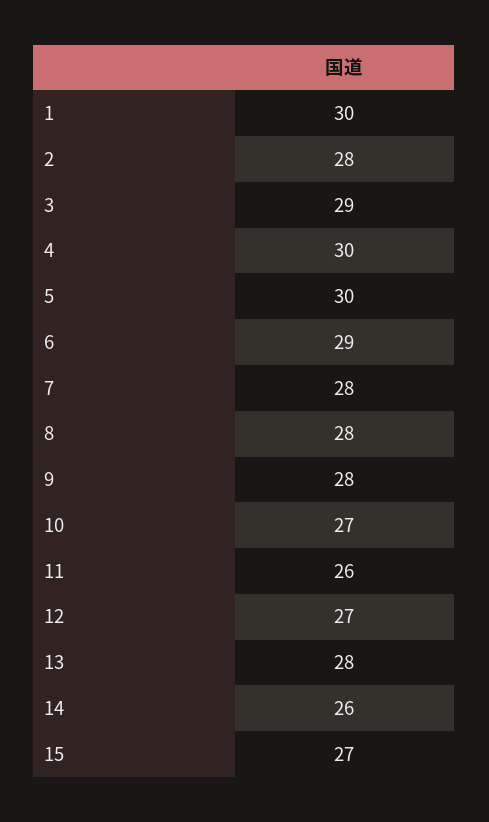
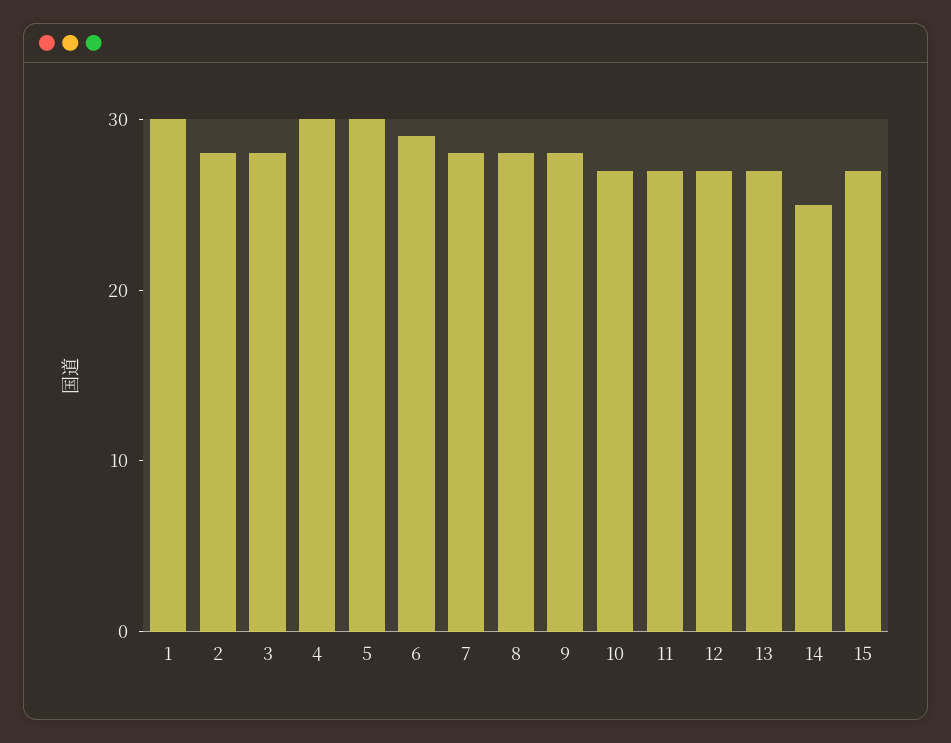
3: 29 -> 28
11: 26 -> 27
13: 28 -> 27
14: 26 -> 25

